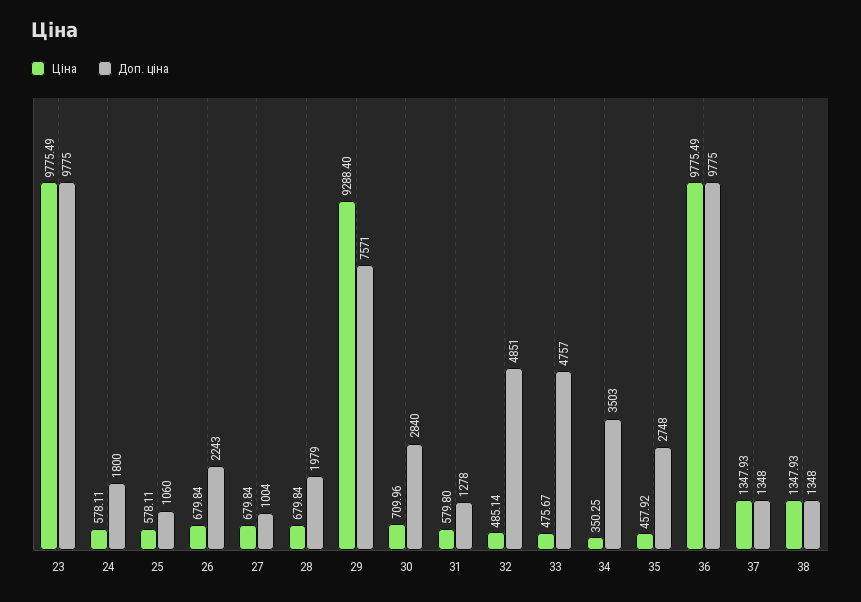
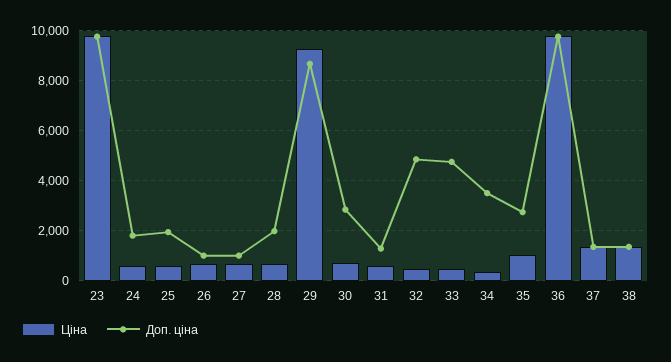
Доп. ціна, 25: 1060 -> 2000
Доп. ціна, 26: 2243 -> 1000
Доп. ціна, 29: 7571 -> 8750
Ціна, 35: 457.92 -> 1000

